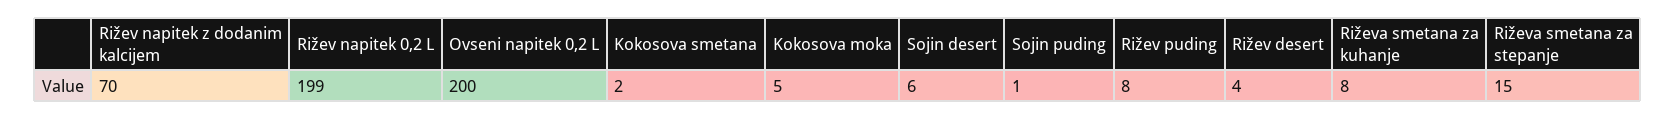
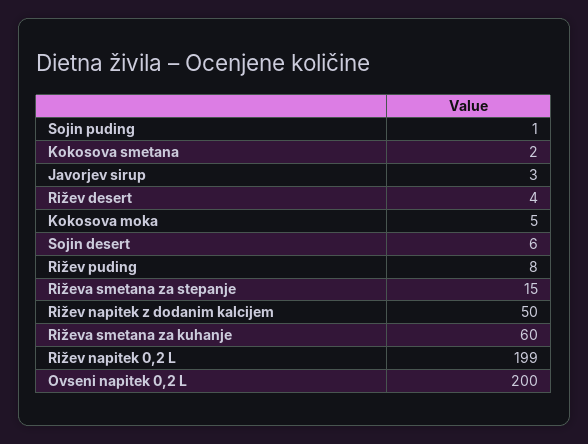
Rižev napitek z dodanim kalcijem: 70 -> 50
Riževa smetana za kuhanje: 8 -> 60
Javorjev sirup: none -> 3

